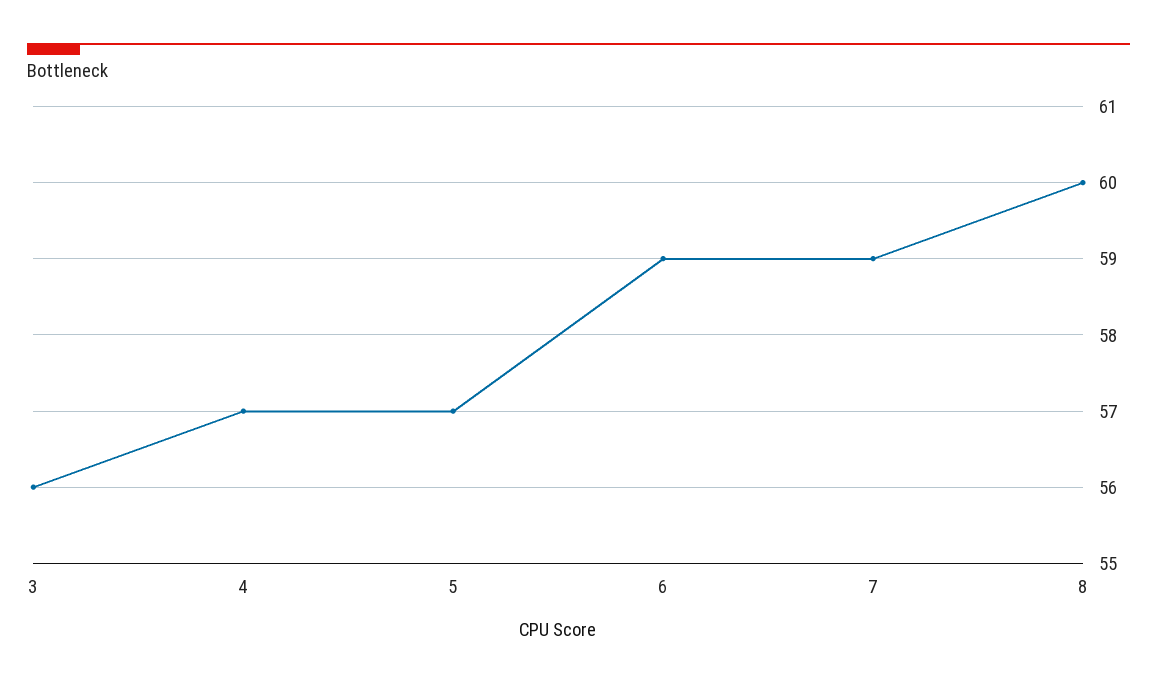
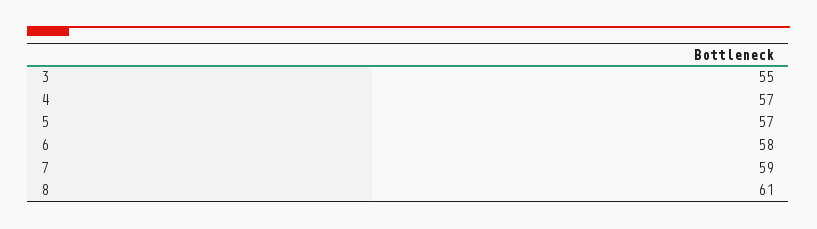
3: 56 -> 55
6: 59 -> 58
8: 60 -> 61

